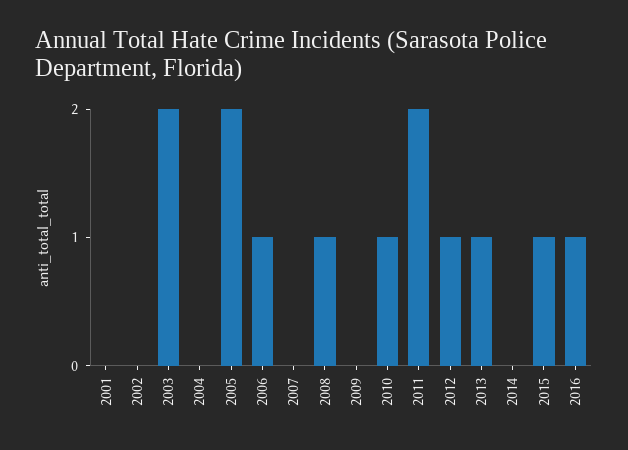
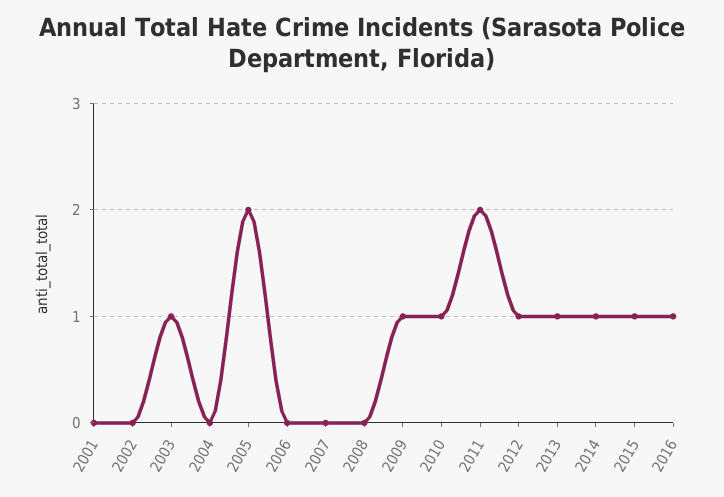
2003: 2 -> 1
2006: 1 -> 0
2008: 1 -> 0
2009: 0 -> 1
2014: 0 -> 1

